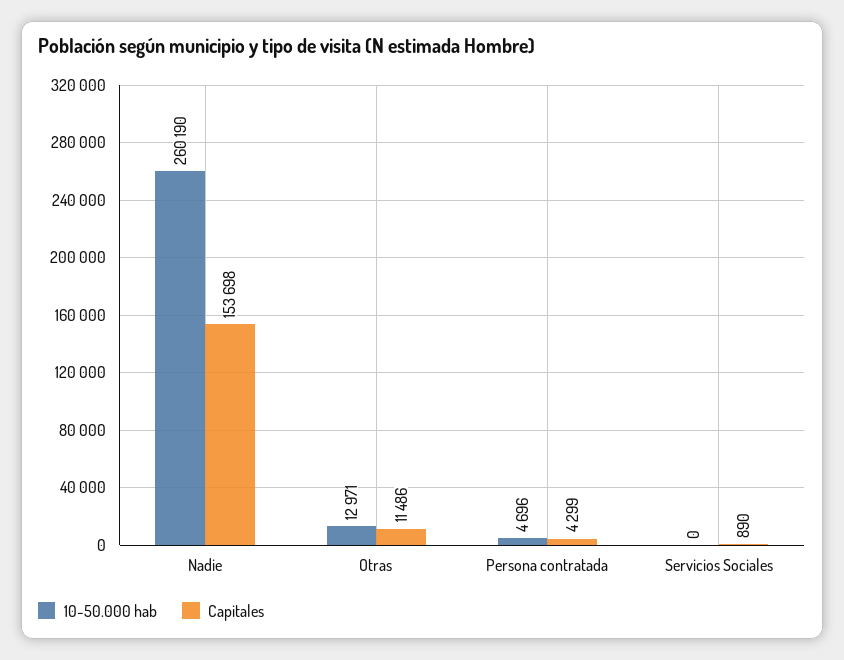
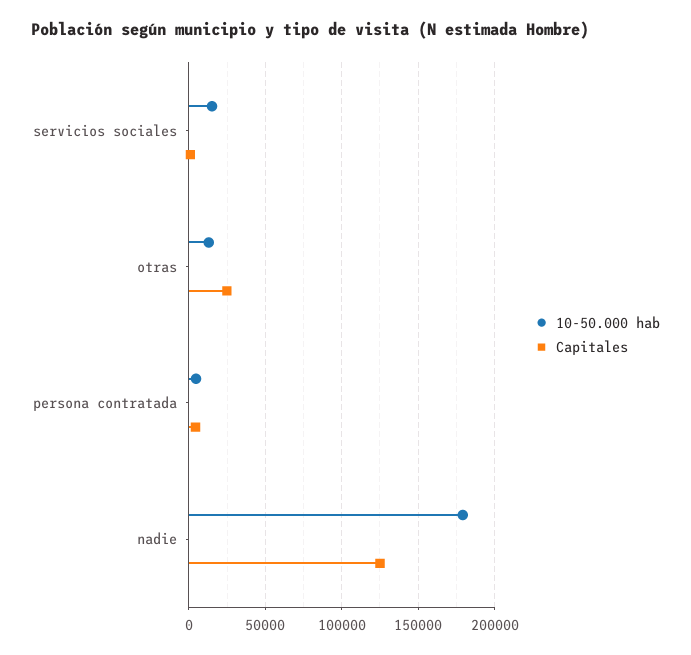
10-50.000 hab, Nadie: 260190 -> 180000
Capitales, Nadie: 153698 -> 125000
Capitales, Otras: 11486 -> 25000
10-50.000 hab, Servicios Sociales: 0 -> 15000

